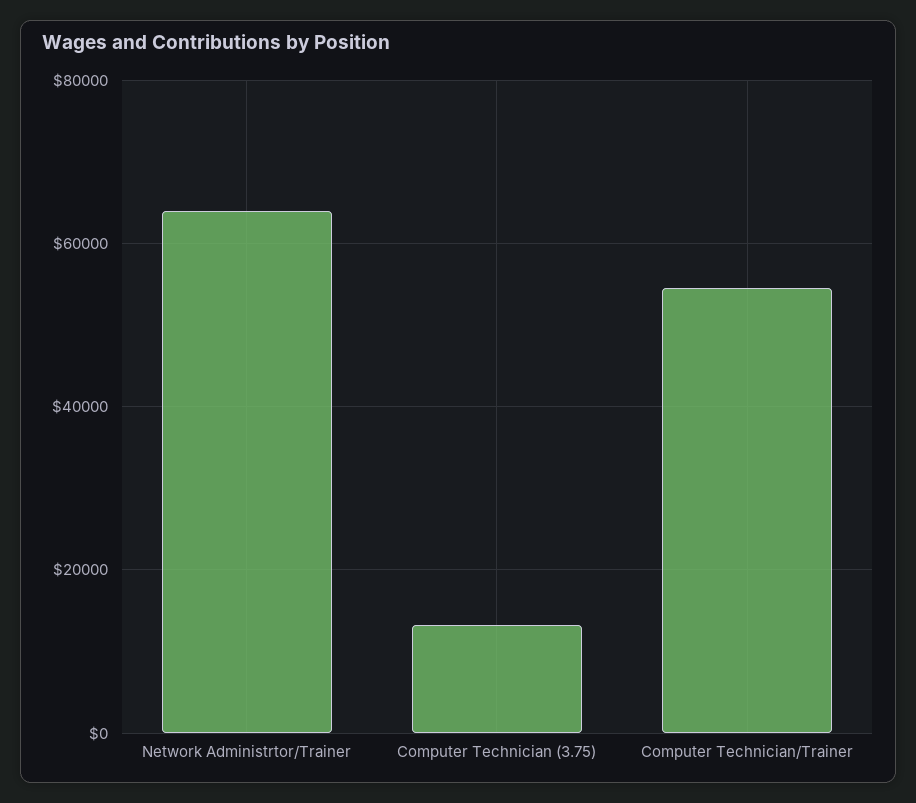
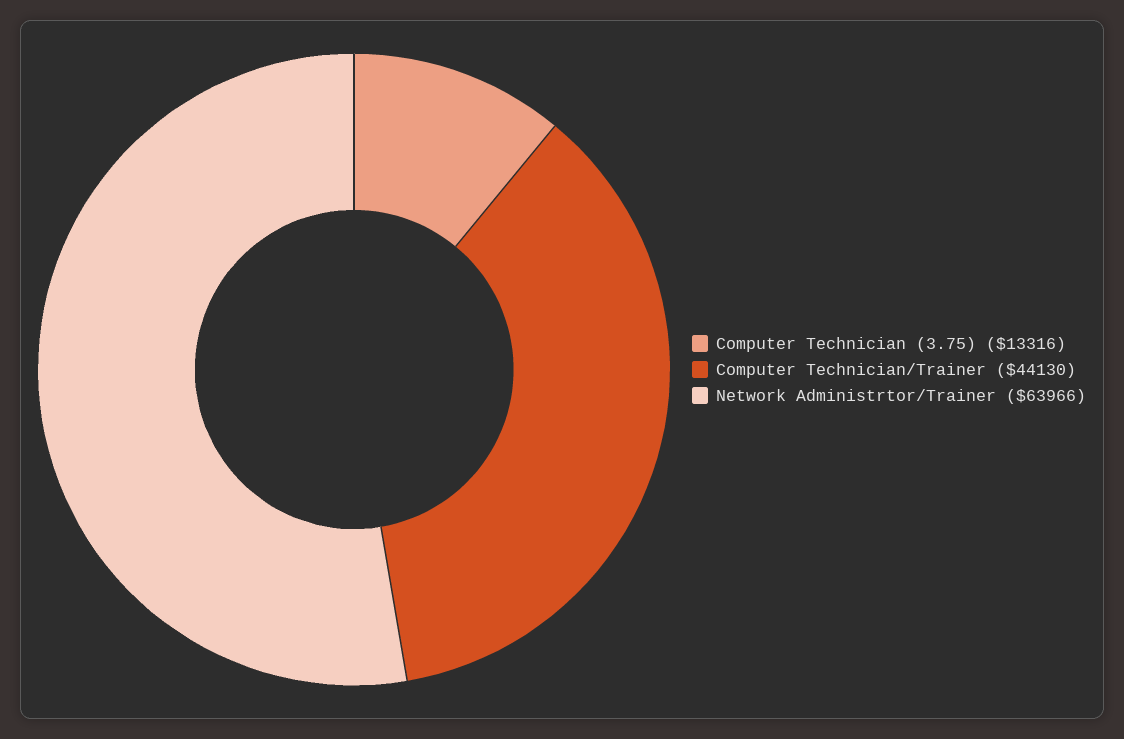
Computer Technician/Trainer: 54000 -> 44130

